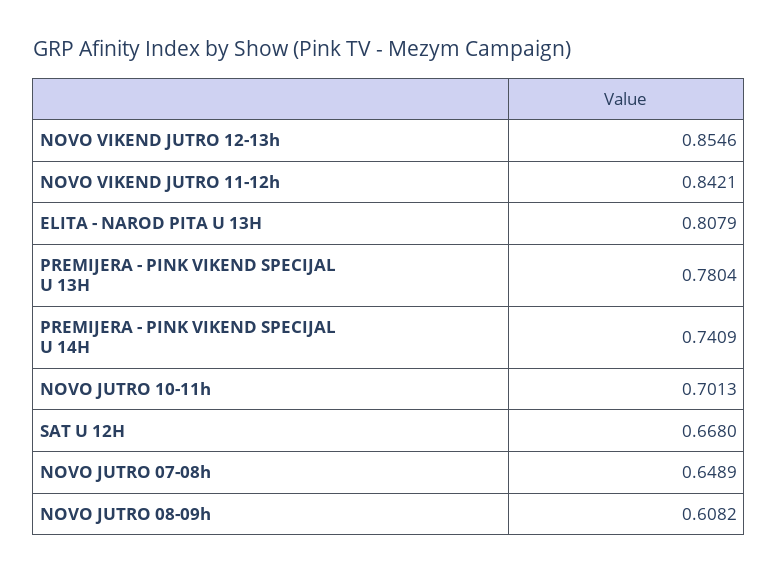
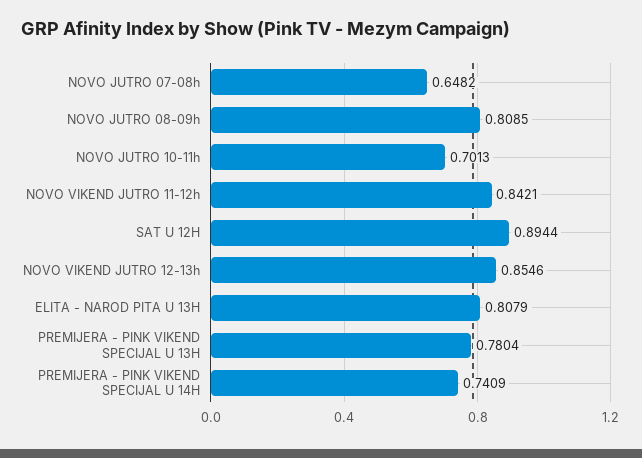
SAT U 12H: 0.668 -> 0.8944
NOVO JUTRO 07-08h: 0.6489 -> 0.6482
NOVO JUTRO 08-09h: 0.6082 -> 0.8085

